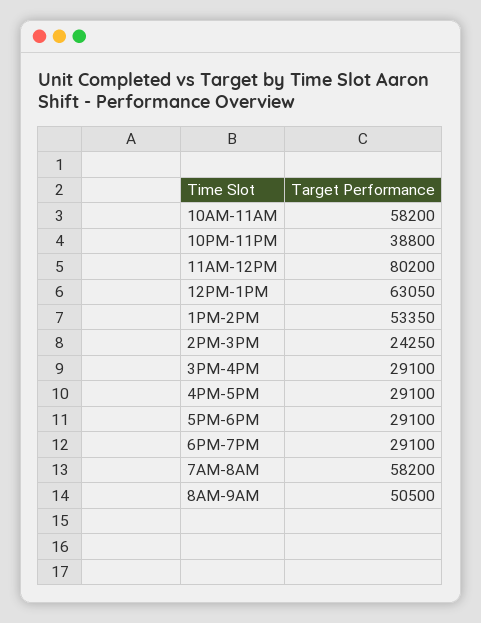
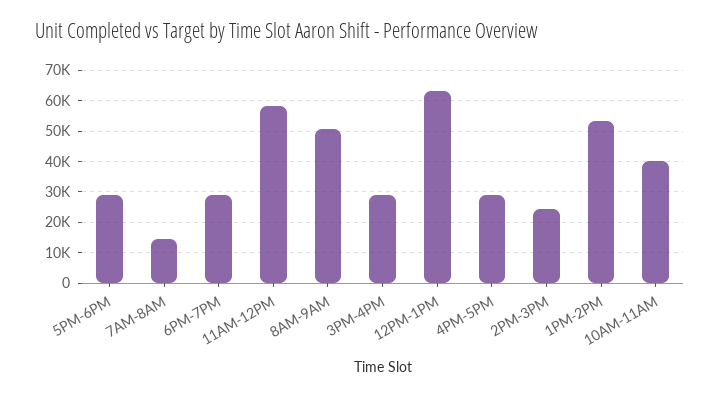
10AM-11AM: 58200 -> 40000
10PM-11PM: 38800 -> none
11AM-12PM: 80200 -> 58000
7AM-8AM: 58200 -> 14000

